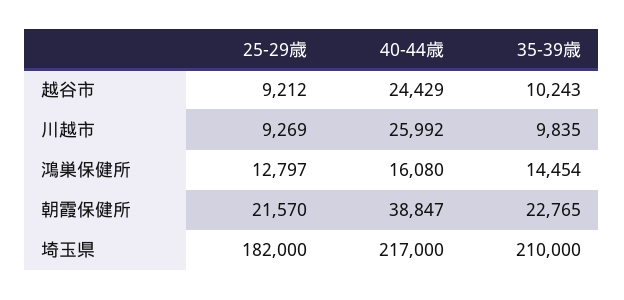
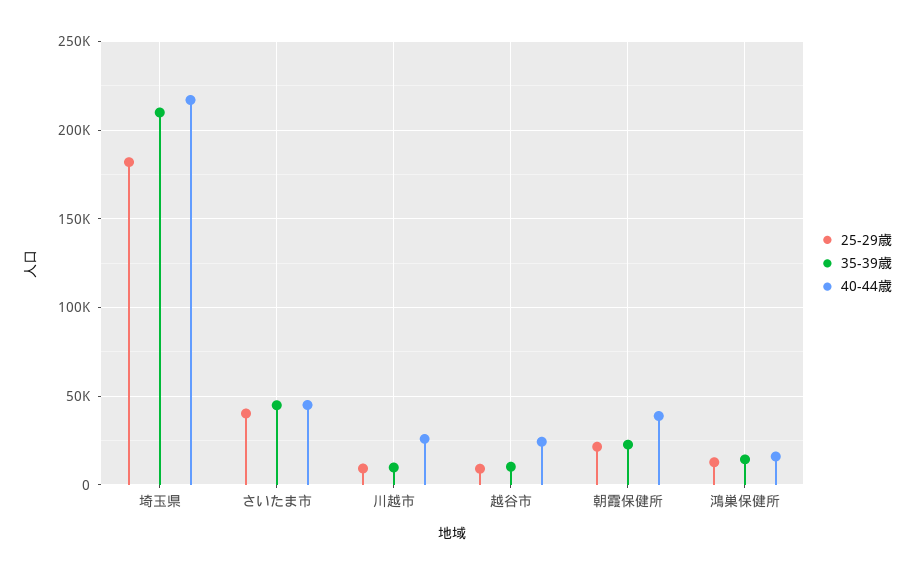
25-29歳, さいたま市: none -> 40000
35-39歳, さいたま市: none -> 45000
40-44歳, さいたま市: none -> 45000

